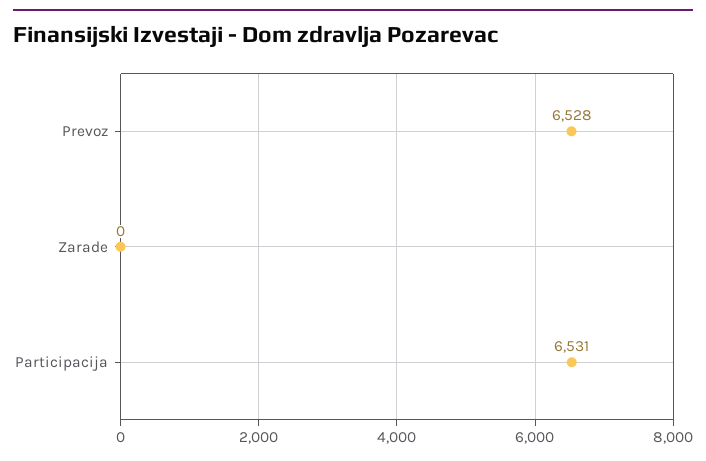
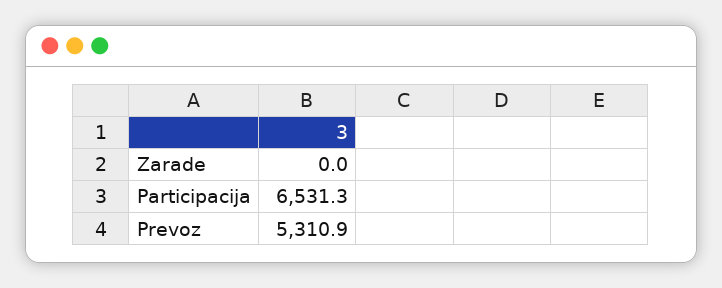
Prevoz: 6528 -> 5310.9

